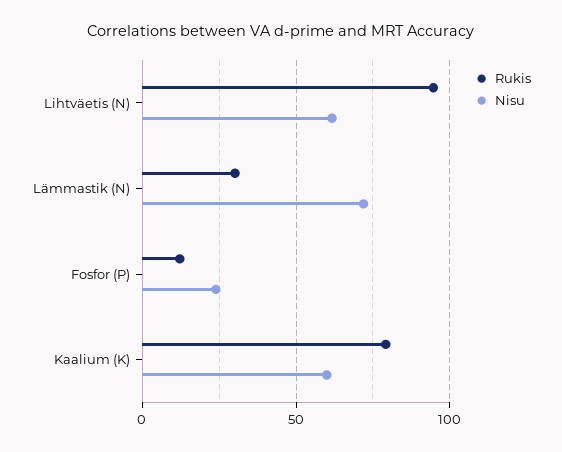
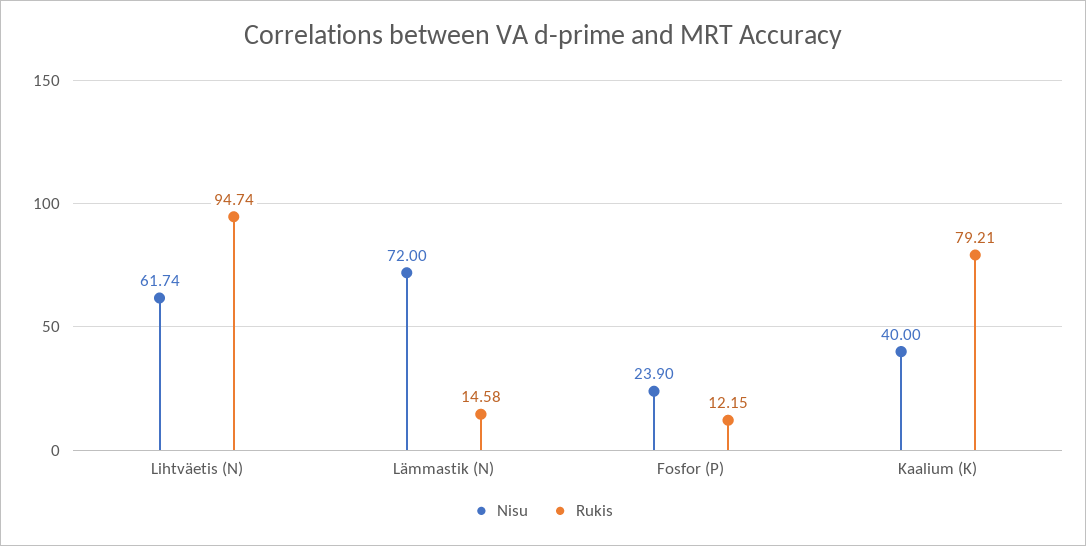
Rukis, Lämmastik (N): 30 -> 14.58
Nisu, Kaalium (K): 60 -> 40

